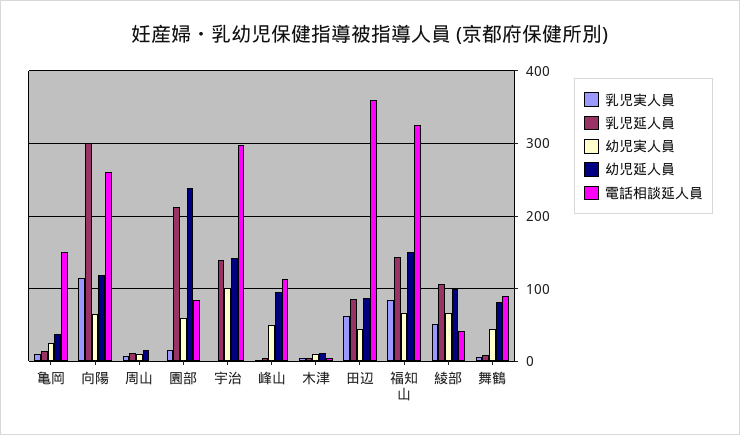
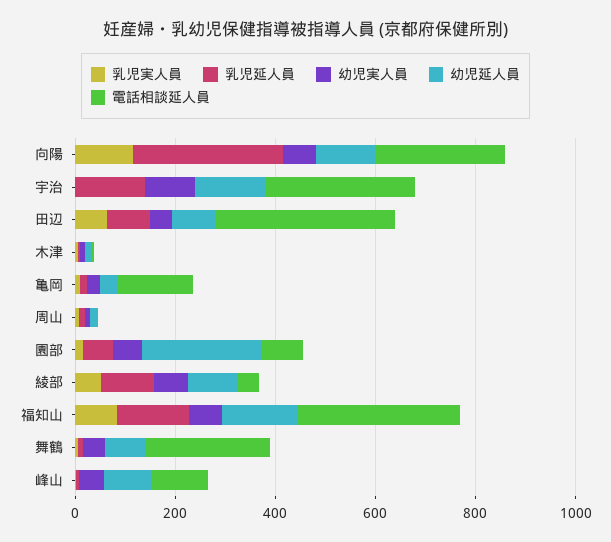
乳児延人員, 園部: 210 -> 50
電話相談延人員, 舞鶴: 90 -> 250

